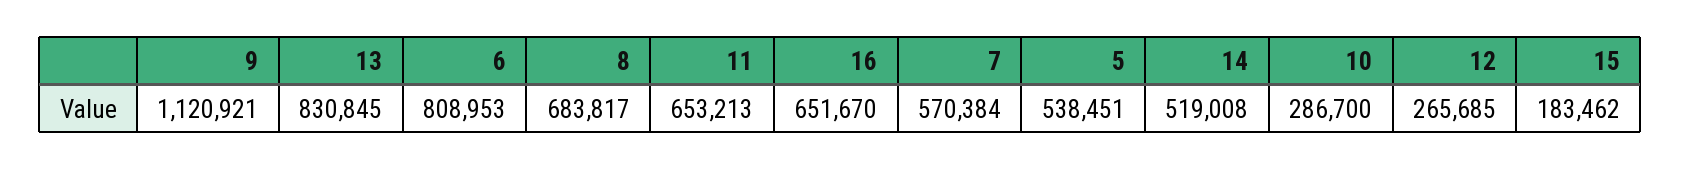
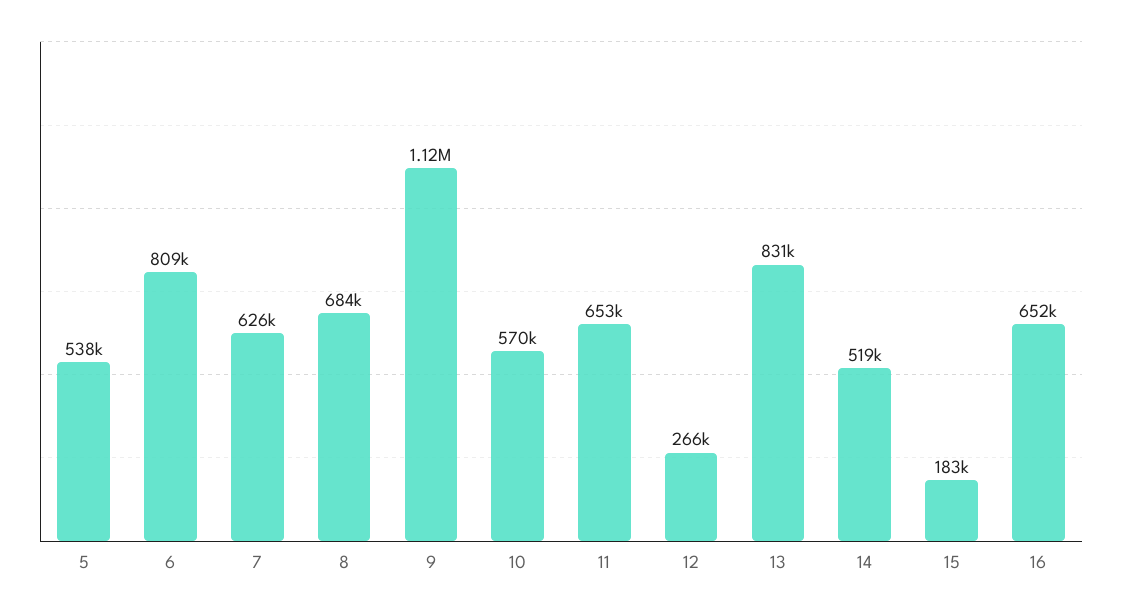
7: 570384 -> 626000
10: 286700 -> 570000

